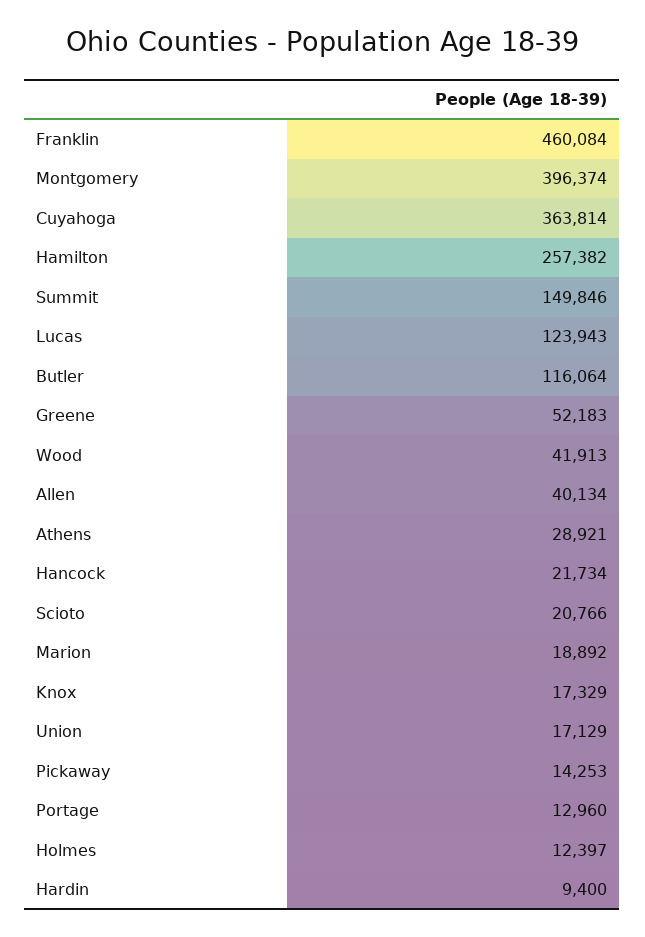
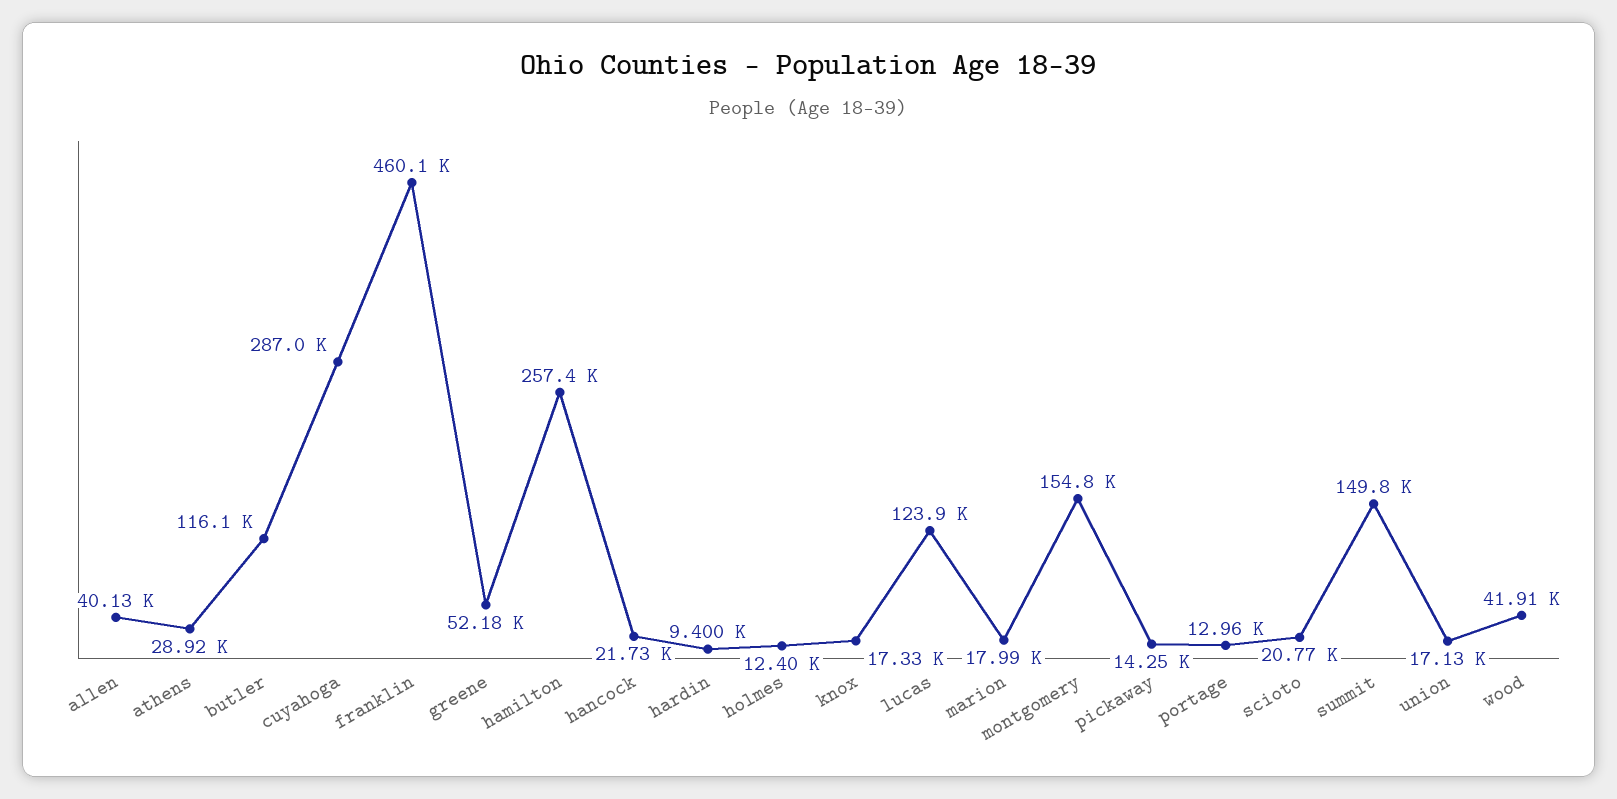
Montgomery: 396374 -> 154800
Cuyahoga: 363814 -> 287000
Marion: 18892 -> 17990

